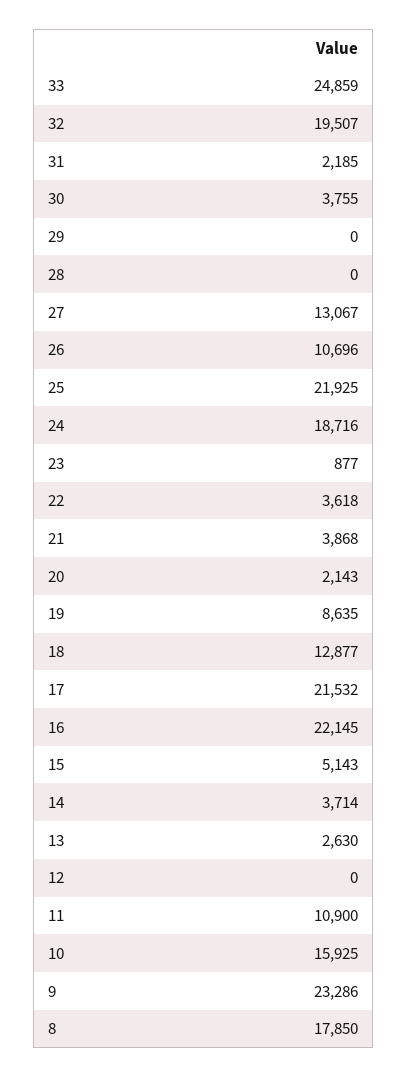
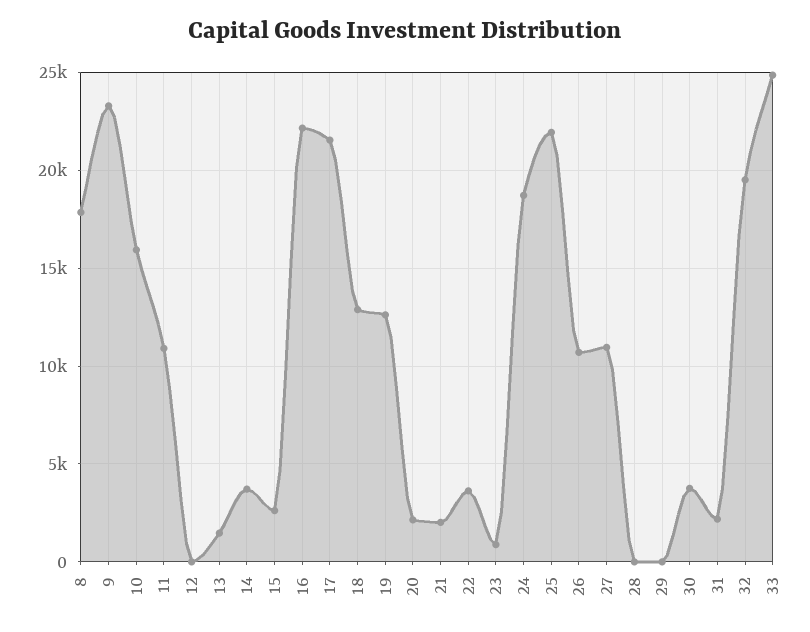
27: 13067 -> 11000
21: 3868 -> 2000
19: 8635 -> 12500
15: 5143 -> 2500
13: 2630 -> 1500

